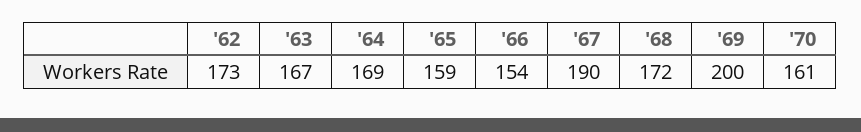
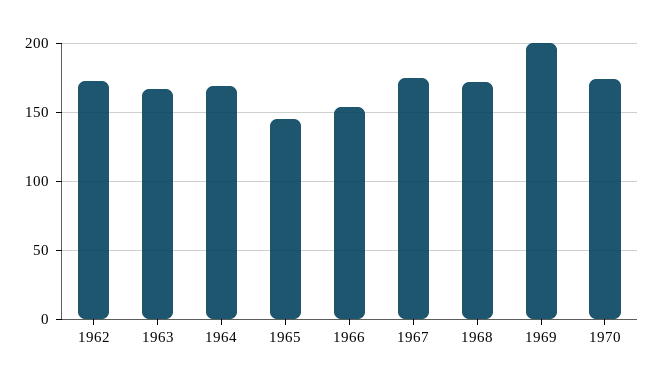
'65: 159 -> 145
'67: 190 -> 175
'70: 161 -> 175

